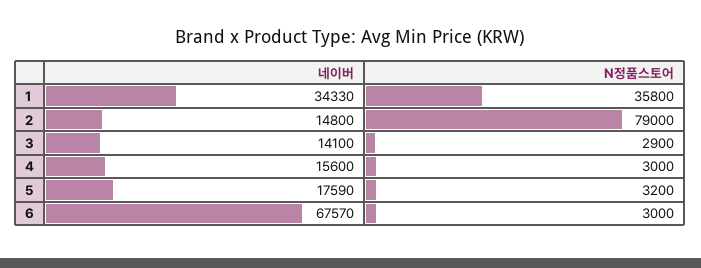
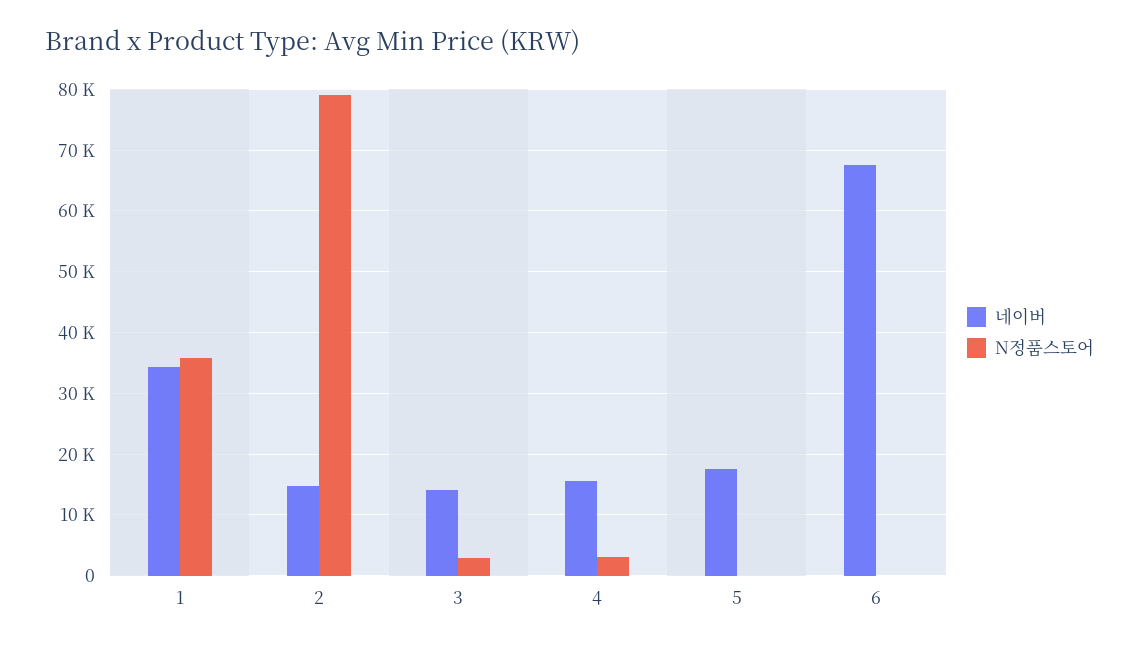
N정품스토어, 5: 3200 -> 0
N정품스토어, 6: 3000 -> 0

